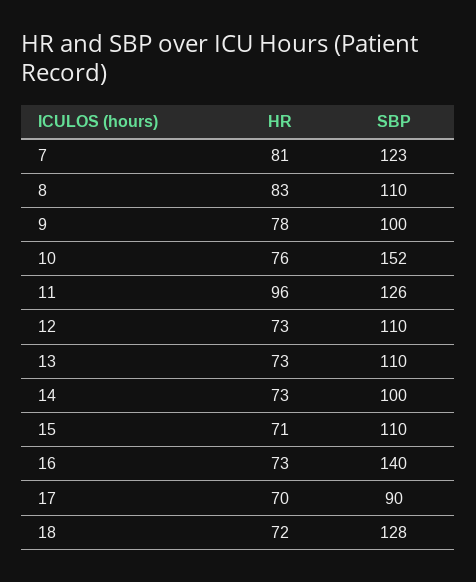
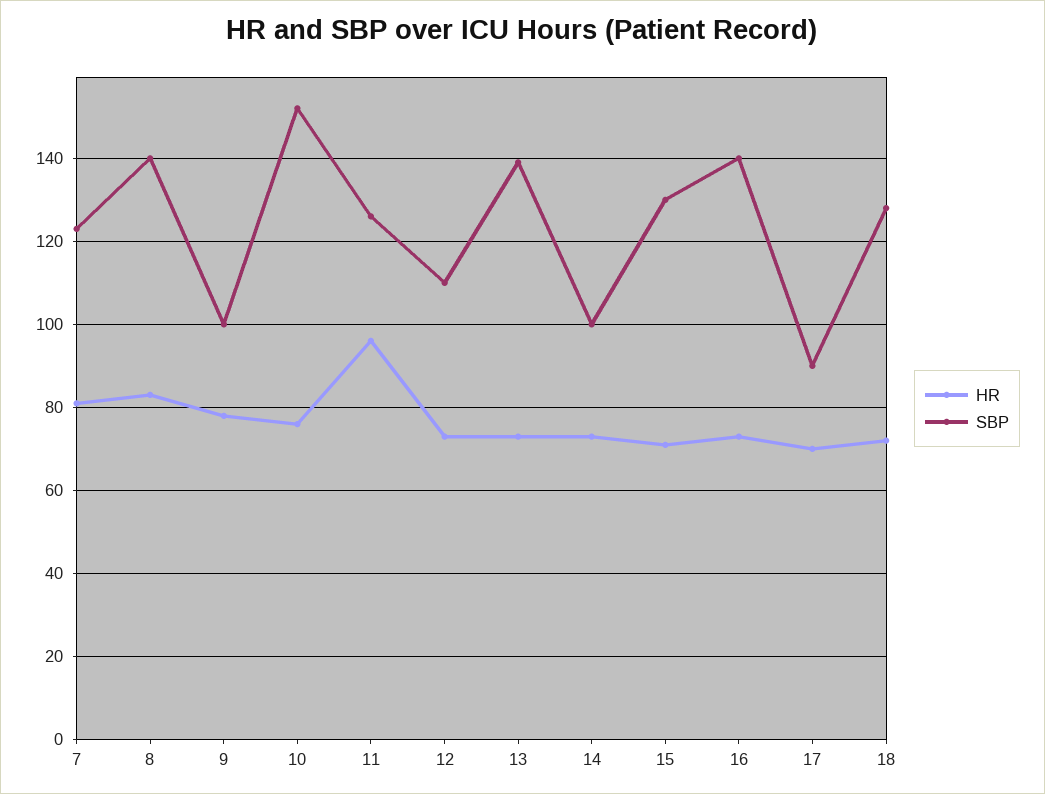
SBP, 8: 110 -> 140
SBP, 13: 110 -> 140
SBP, 15: 110 -> 130

